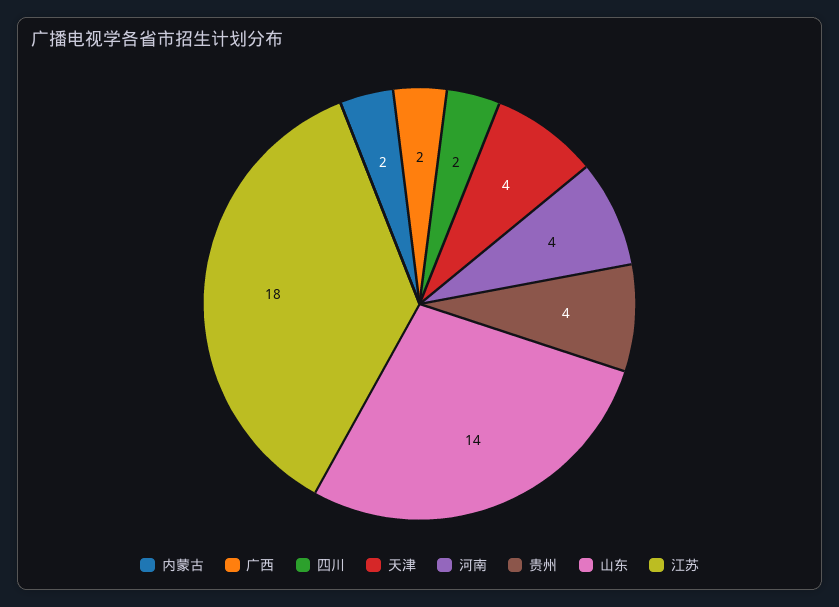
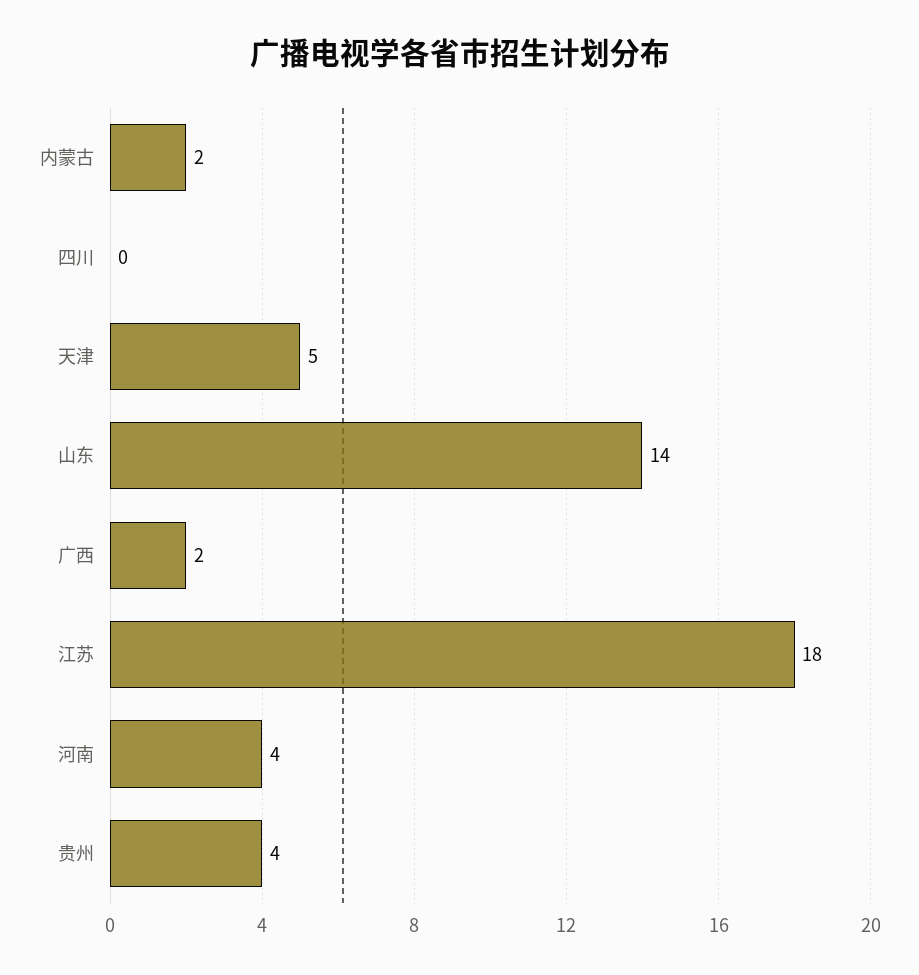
四川: 2 -> 0
天津: 4 -> 5

